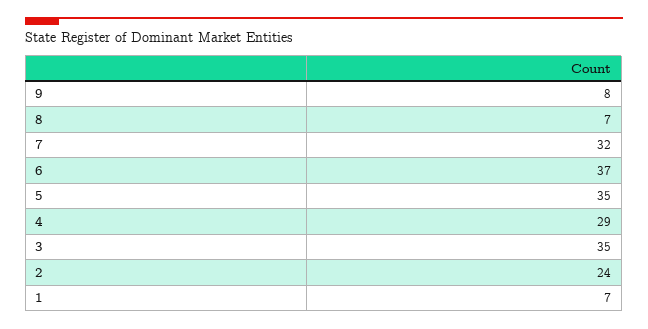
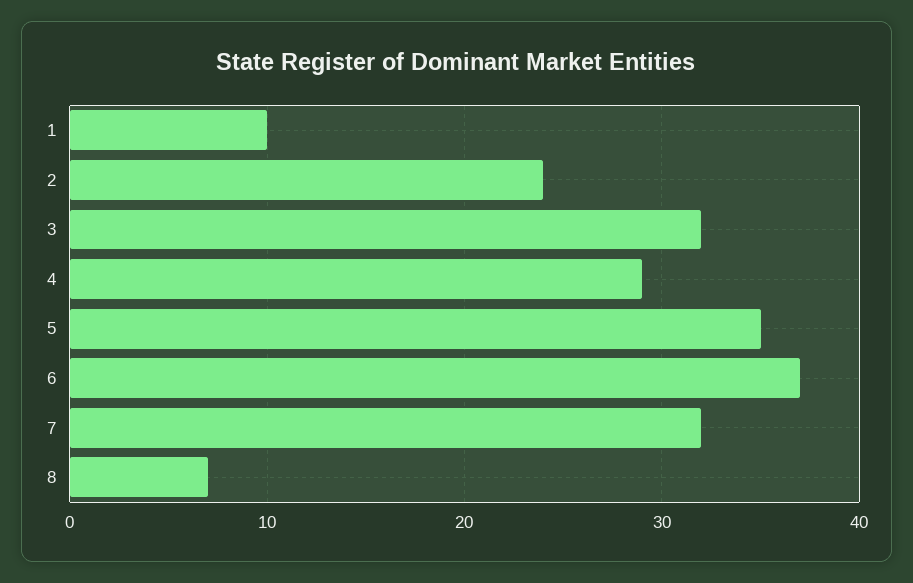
9: 8 -> none
3: 35 -> 32
1: 7 -> 10

